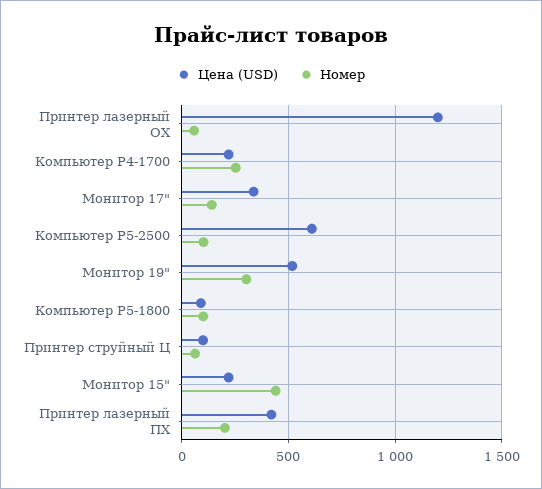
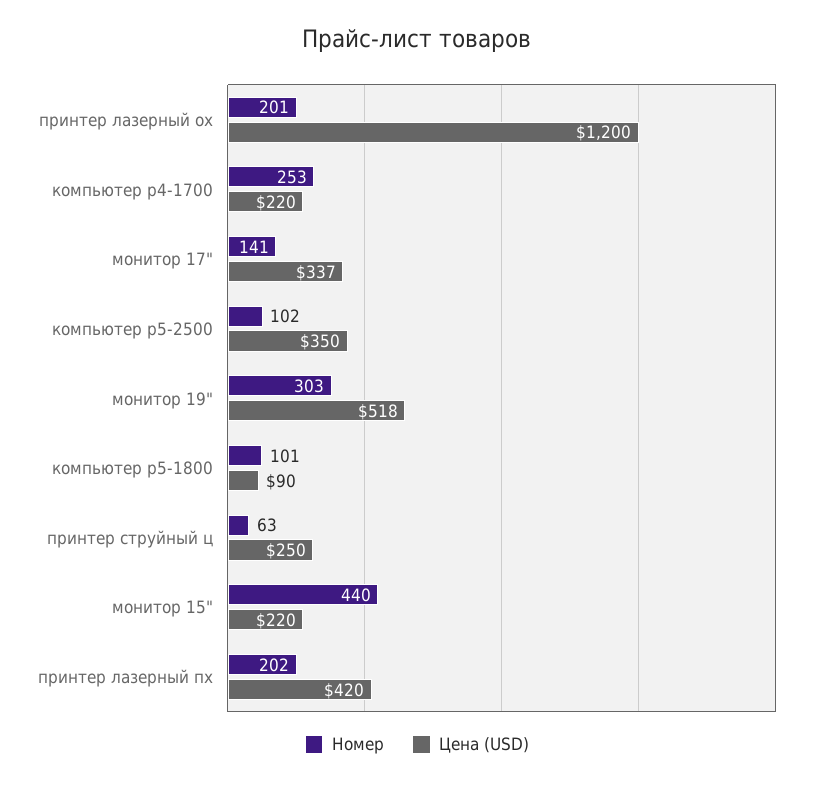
Номер, Принтер лазерный ОХ: 50 -> 201
Цена (USD), Компьютер Р5-2500: 600 -> 350
Цена (USD), Принтер струйный Ц: 100 -> 250

